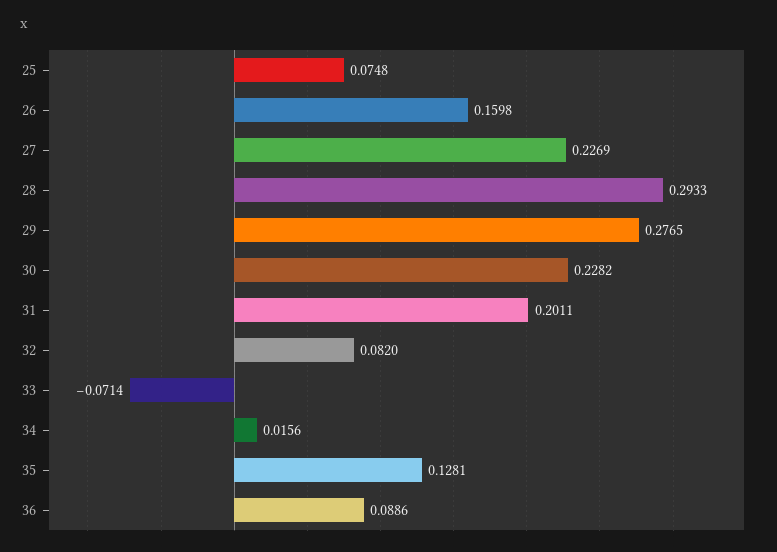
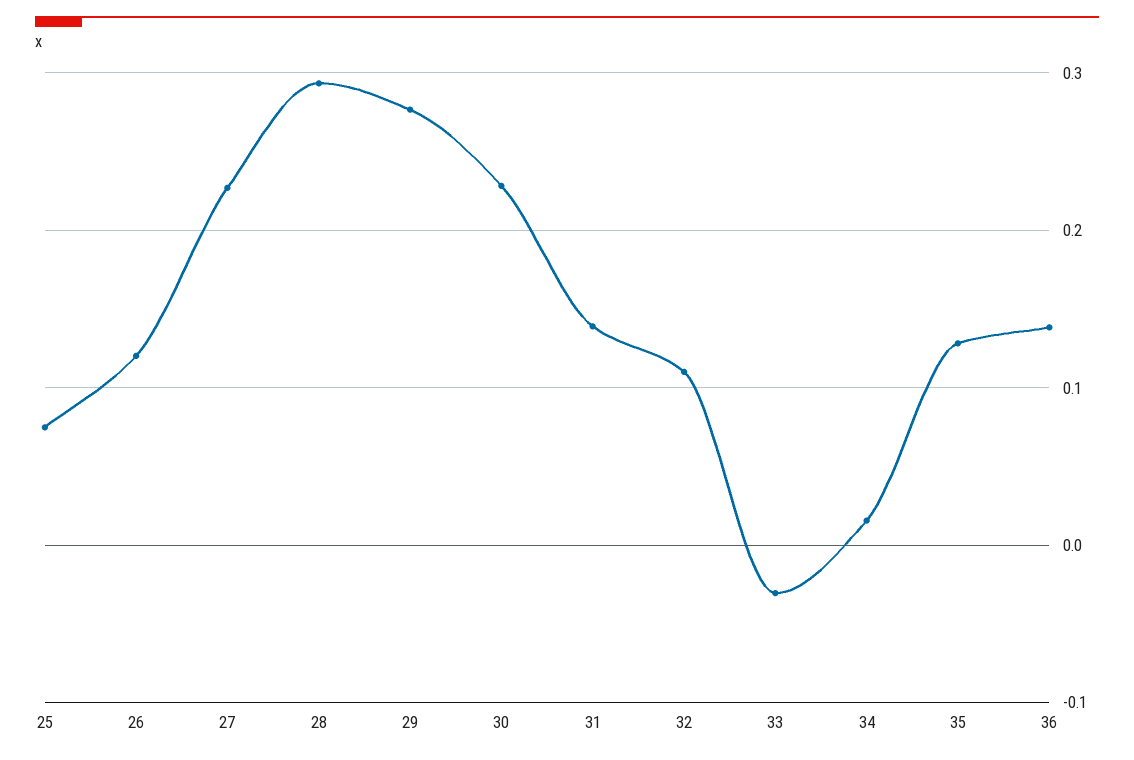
26: 0.1598 -> 0.12
31: 0.2011 -> 0.14
32: 0.082 -> 0.11
33: -0.0714 -> -0.03
36: 0.0886 -> 0.14

